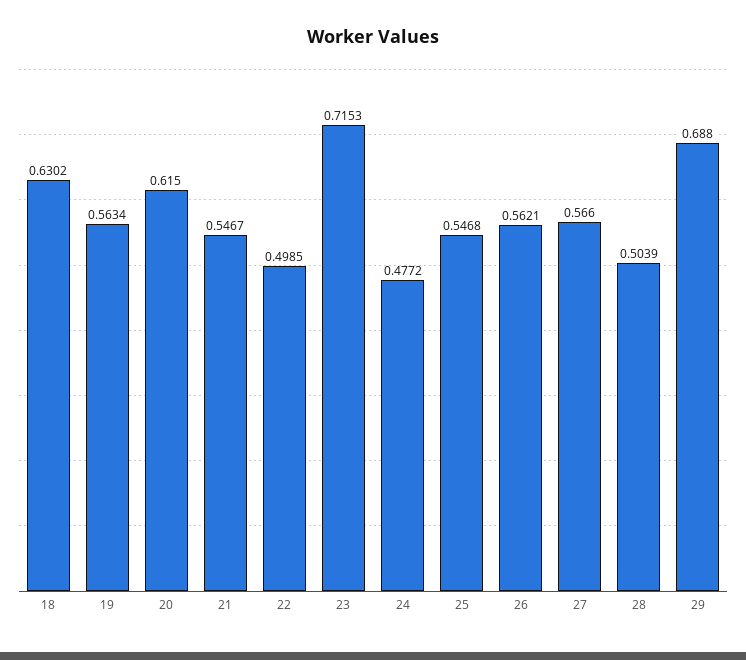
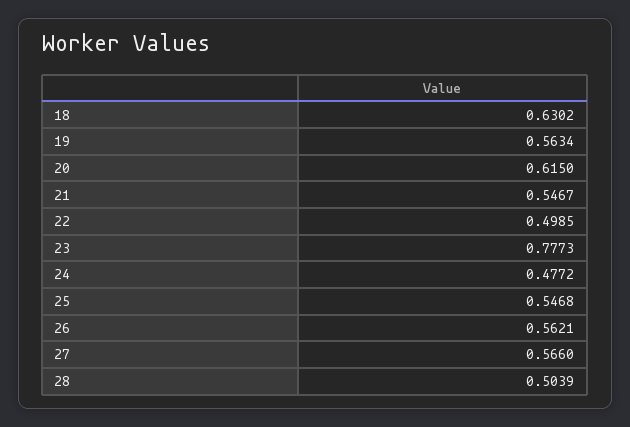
23: 0.7153 -> 0.7773
29: 0.688 -> none

